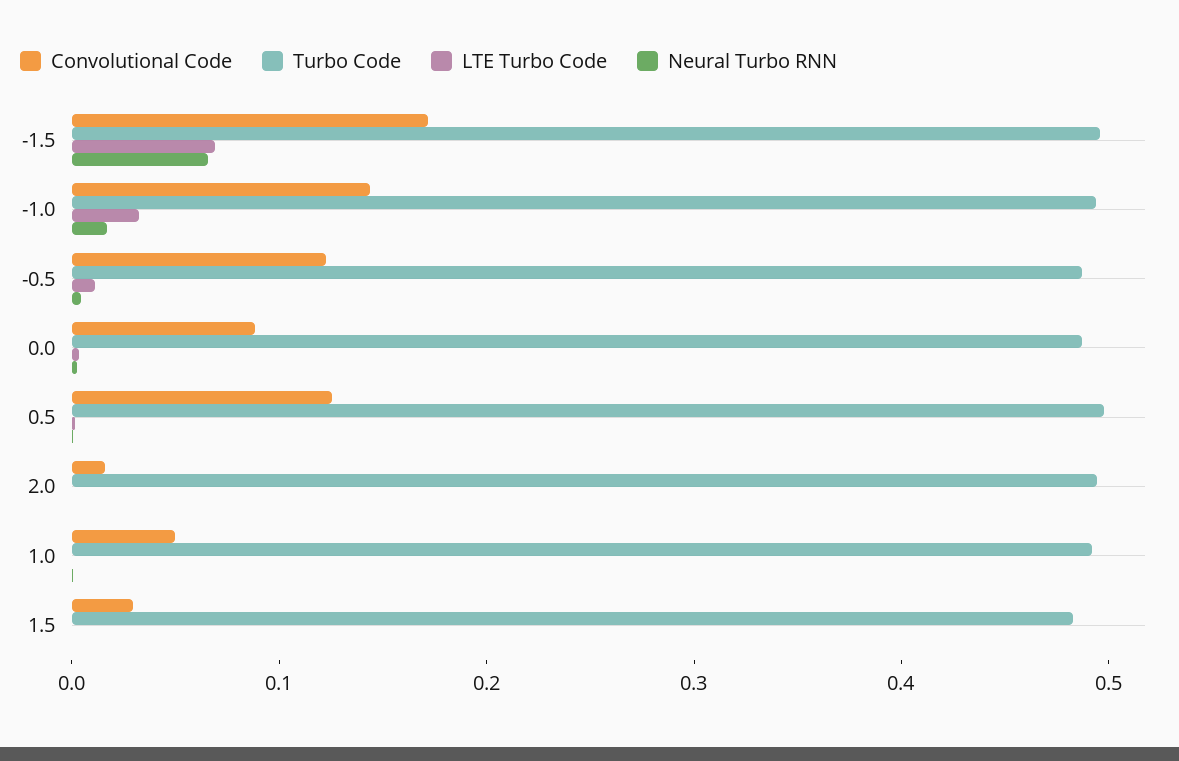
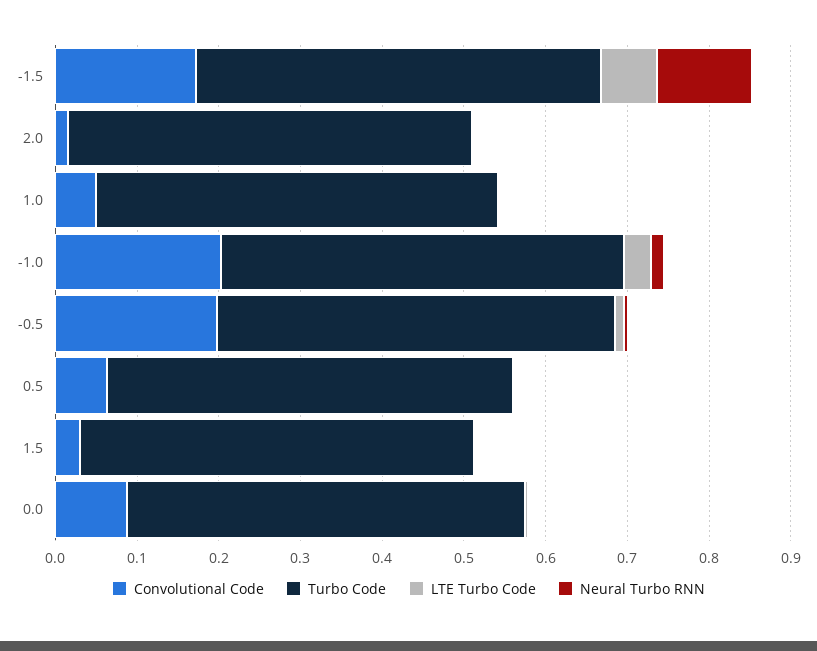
Neural Turbo RNN, -1.5: 0.06 -> 0.12
Convolutional Code, -1.0: 0.14 -> 0.2
Convolutional Code, -0.5: 0.12 -> 0.2
Convolutional Code, 0.5: 0.12 -> 0.06

